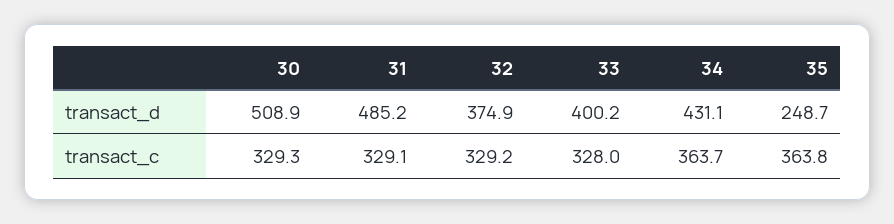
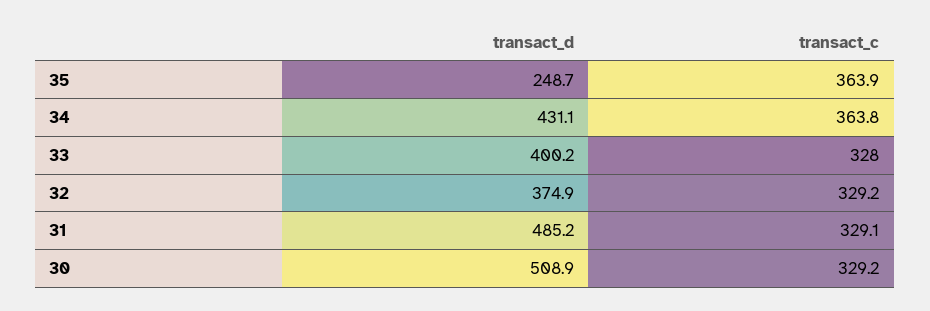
30, transact_c: 329.3 -> 329.2
34, transact_c: 363.7 -> 363.8
35, transact_c: 363.8 -> 363.9

